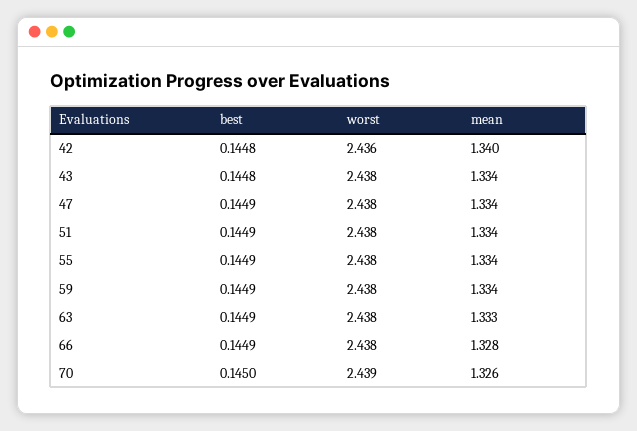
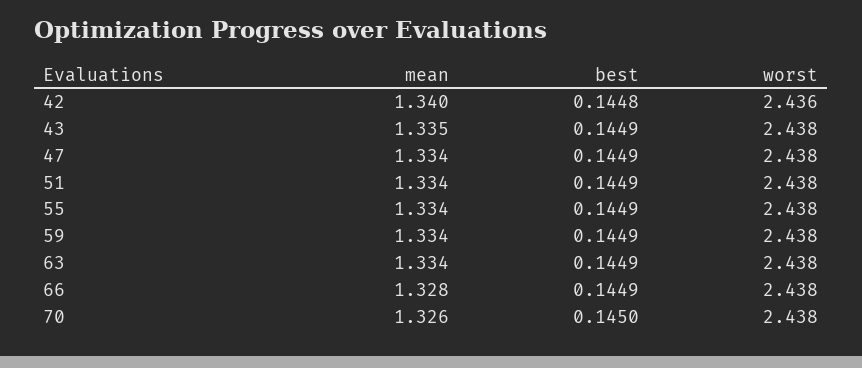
best, 43: 0.1448 -> 0.1449
mean, 43: 1.334 -> 1.335
mean, 63: 1.333 -> 1.334
worst, 70: 2.439 -> 2.438

